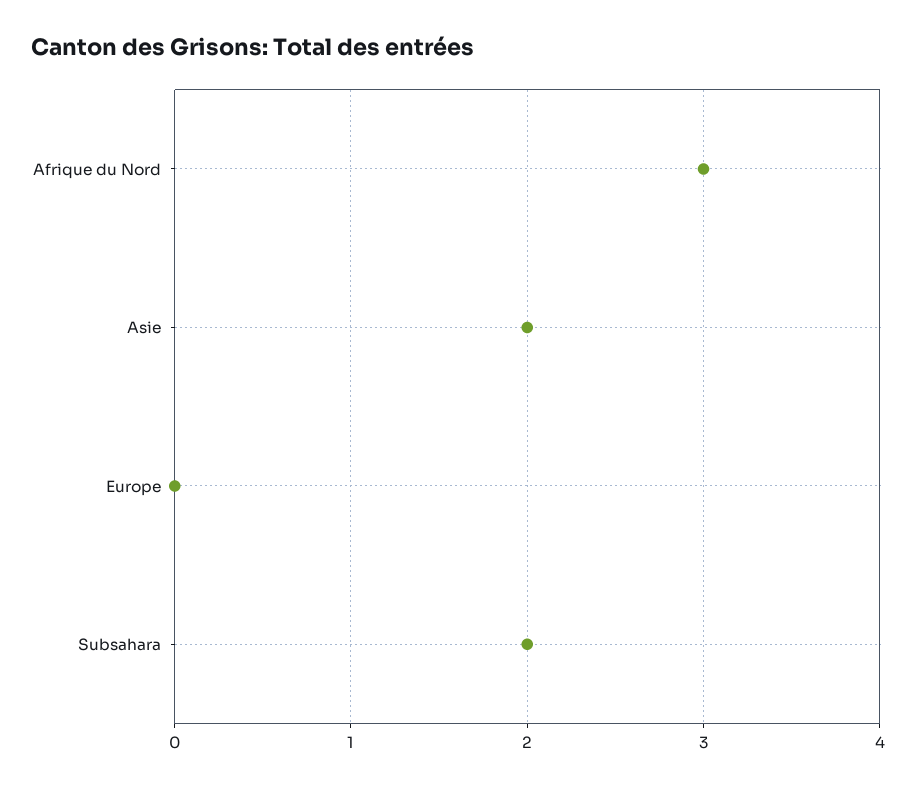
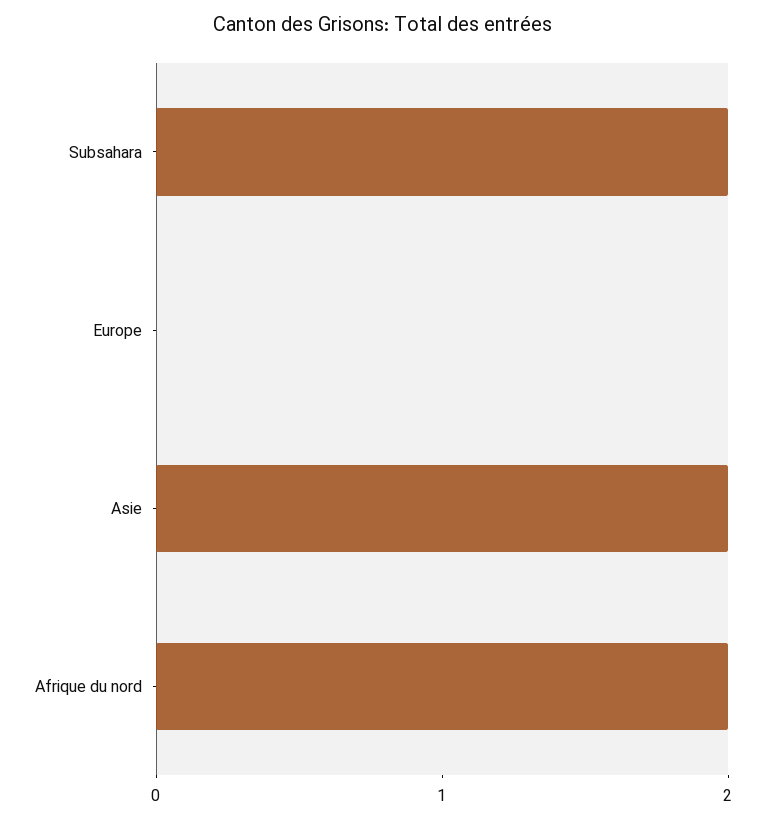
Afrique du Nord: 3 -> 2

